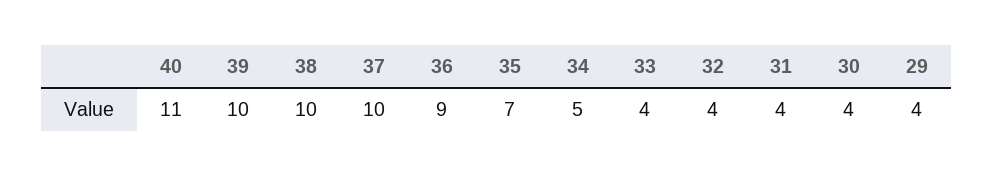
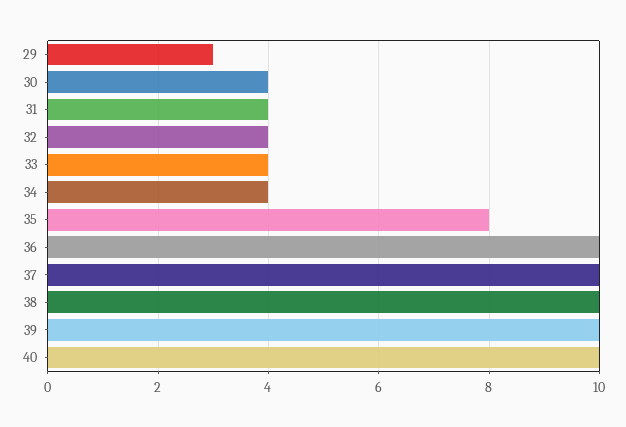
40: 11 -> 10
36: 9 -> 10
35: 7 -> 8
34: 5 -> 4
29: 4 -> 3

